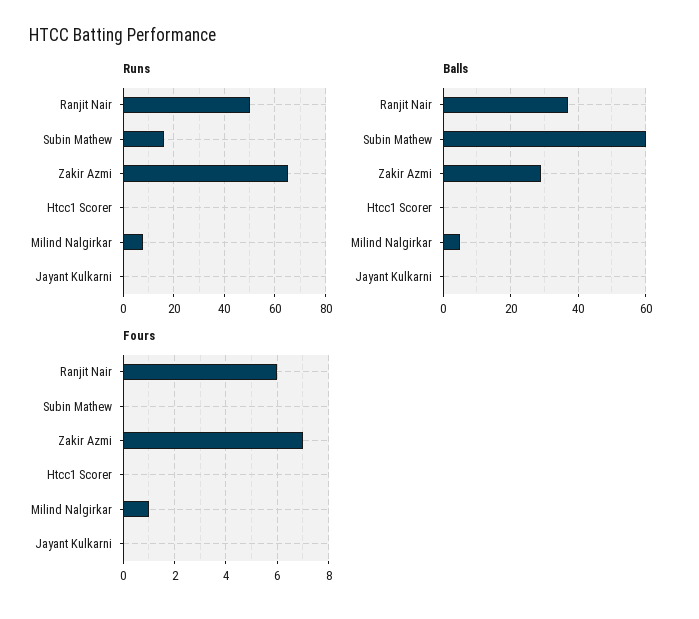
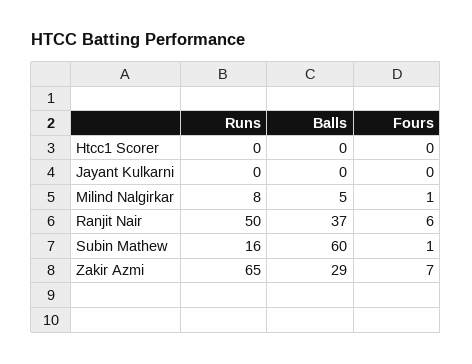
Fours, Subin Mathew: 0 -> 1

